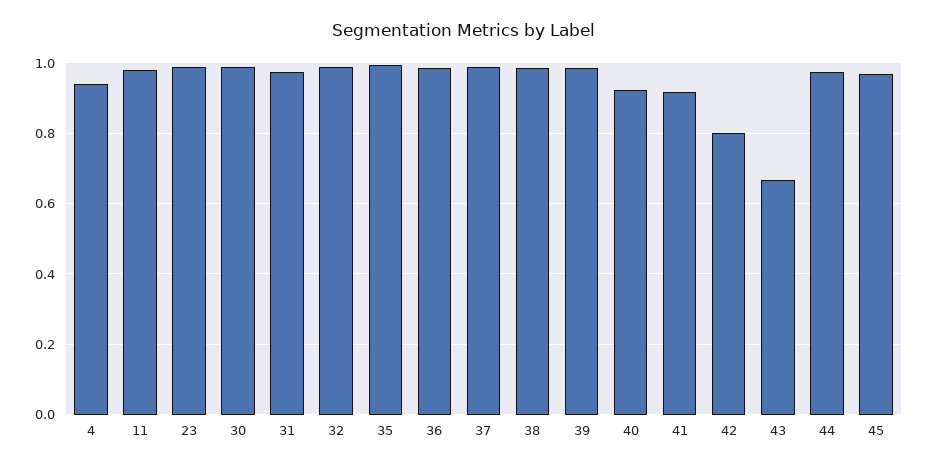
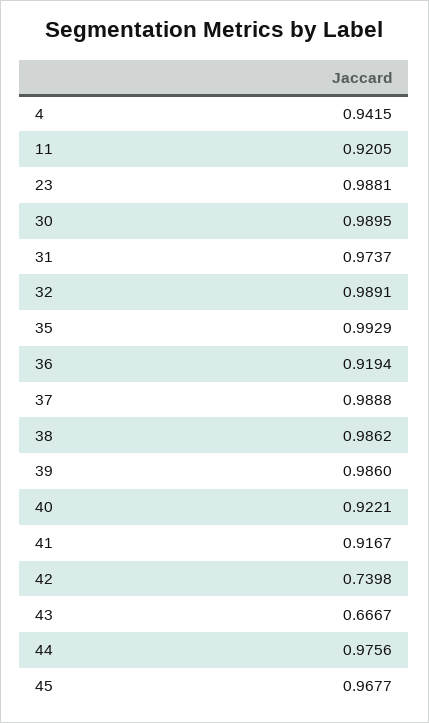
11: 0.98 -> 0.9205
36: 0.98 -> 0.9194
42: 0.8 -> 0.7398

